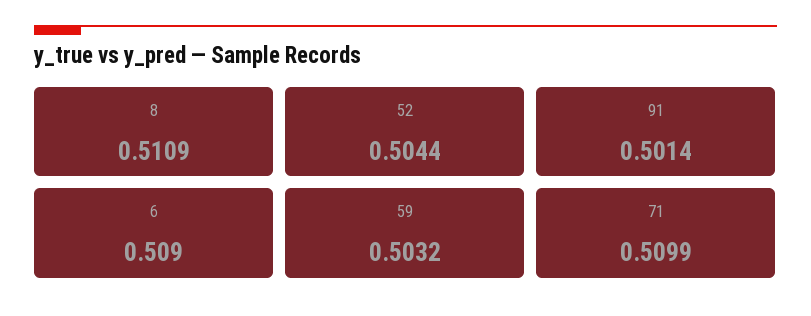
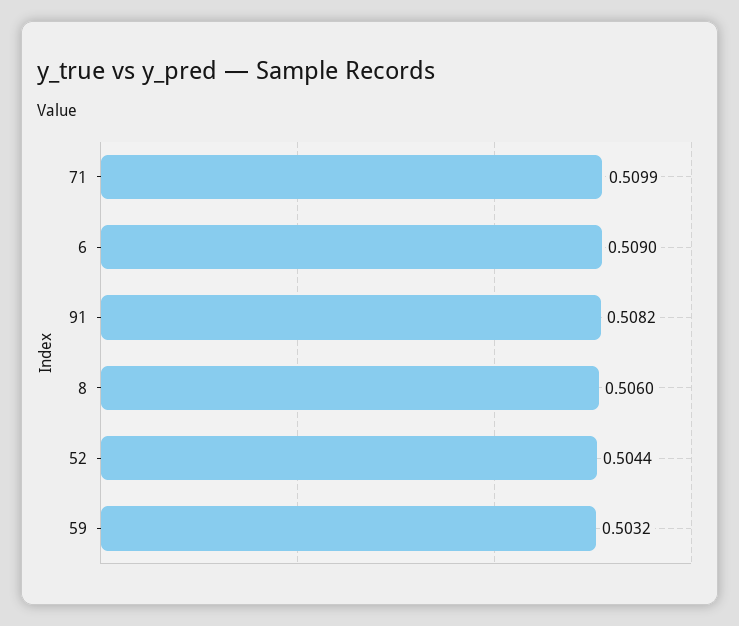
8: 0.5109 -> 0.506
91: 0.5014 -> 0.5082

